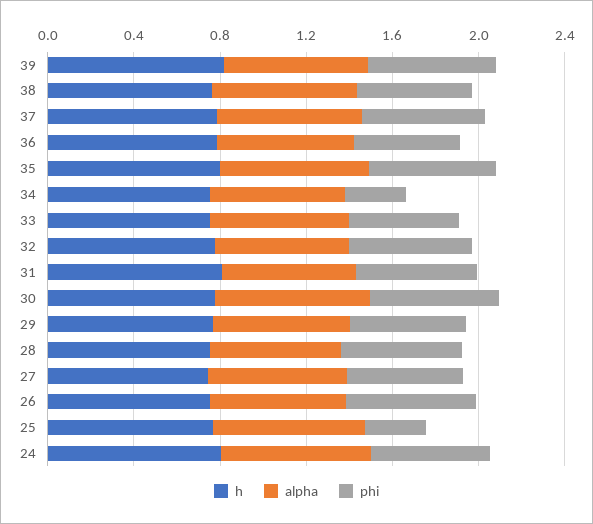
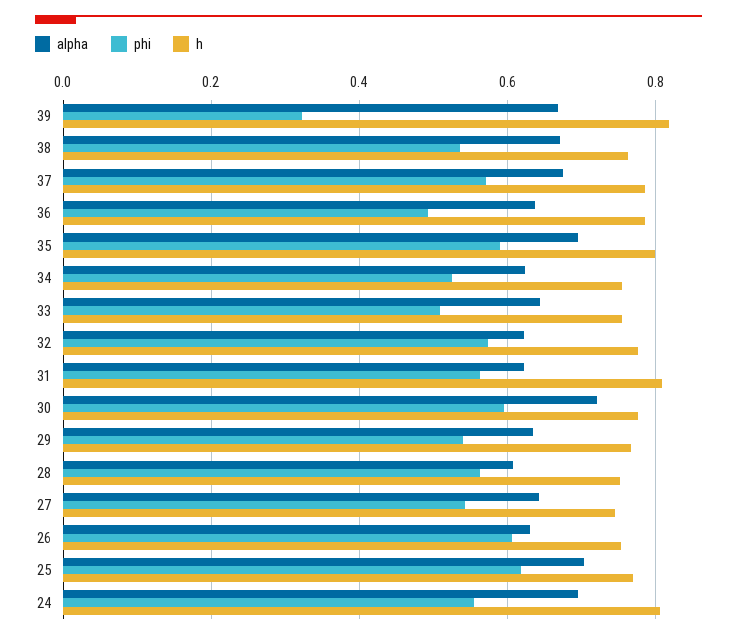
phi, 39: 0.6 -> 0.32
phi, 34: 0.3 -> 0.52
phi, 25: 0.3 -> 0.62

